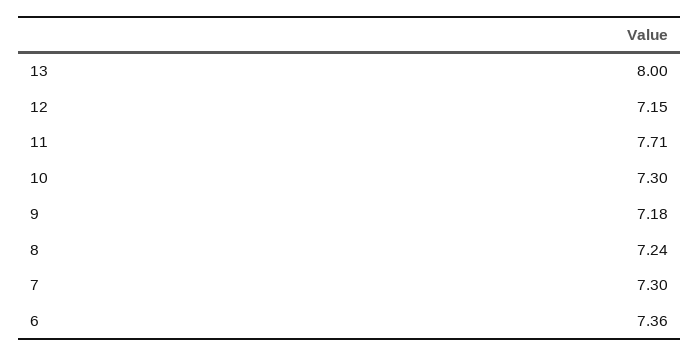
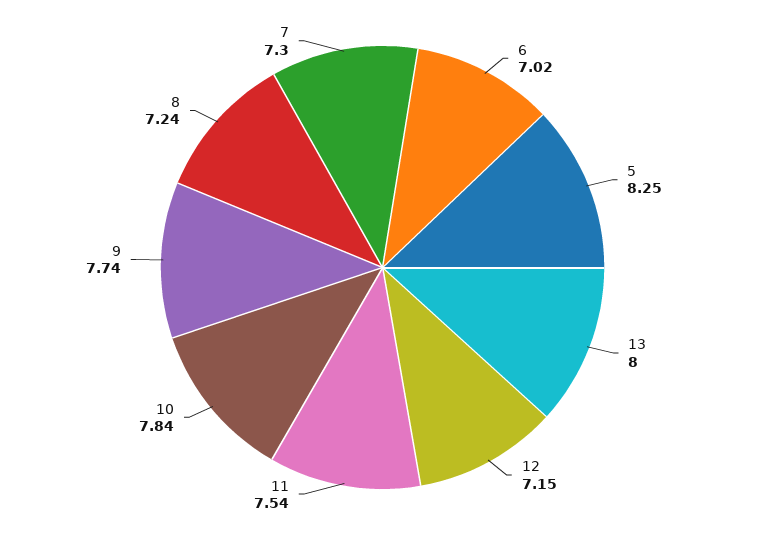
11: 7.71 -> 7.54
10: 7.3 -> 7.84
9: 7.18 -> 7.74
6: 7.36 -> 7.02
5: none -> 8.25

